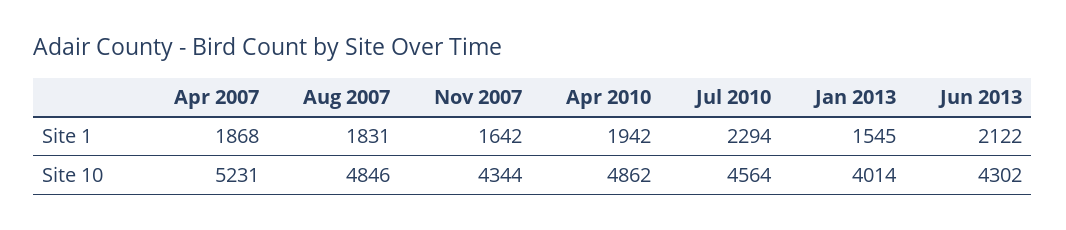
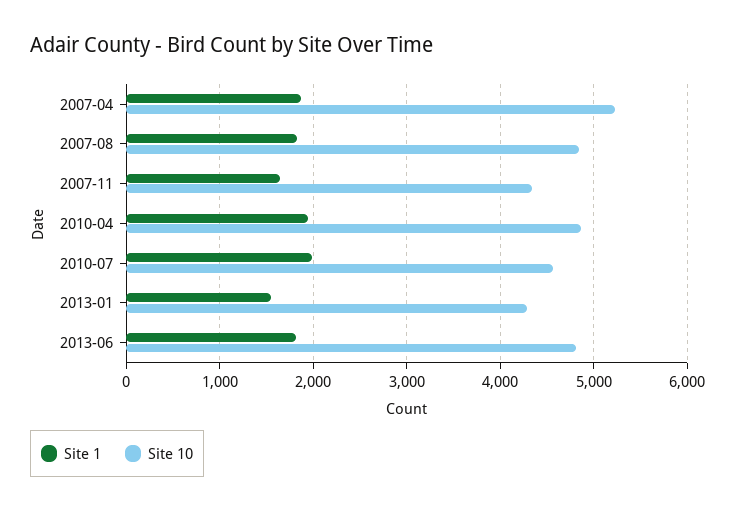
Site 1, Jul 2010: 2294 -> 2000
Site 1, Jun 2013: 2122 -> 1800
Site 10, Jan 2013: 4014 -> 4300
Site 10, Jun 2013: 4302 -> 4800

